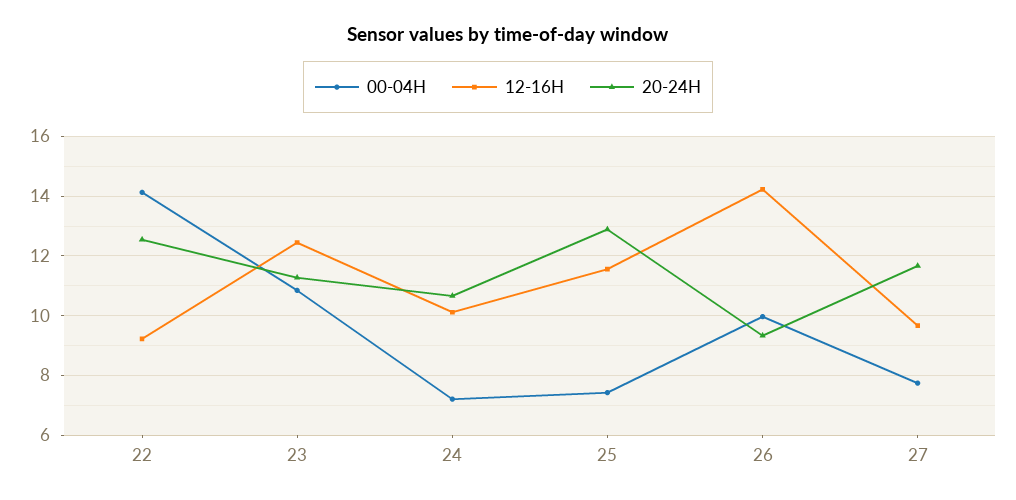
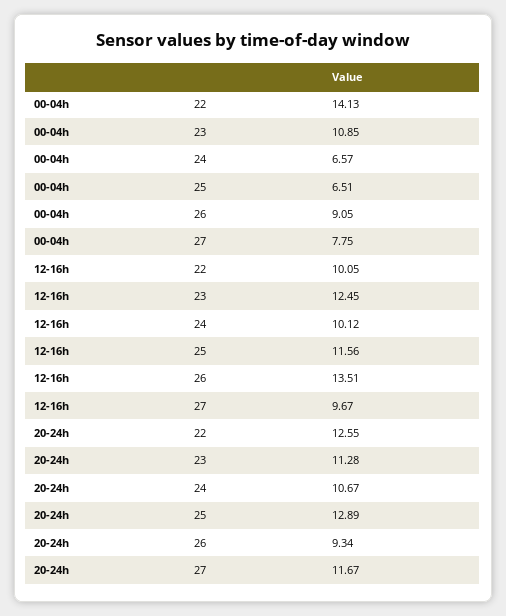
12-16H, 22: 9.25 -> 10.05
00-04H, 24: 7.25 -> 6.57
00-04H, 25: 7.5 -> 6.51
00-04H, 26: 10 -> 9.05
12-16H, 26: 14.25 -> 13.51

